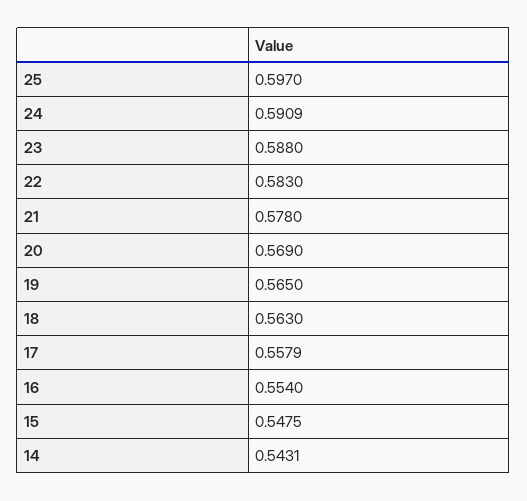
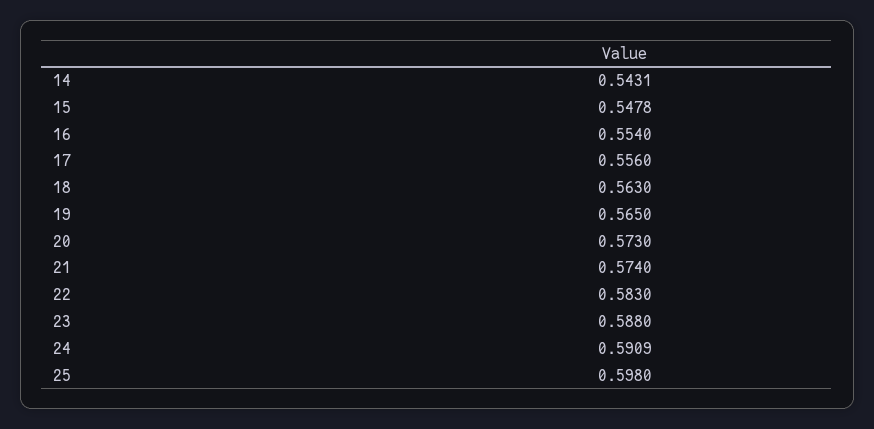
25: 0.597 -> 0.598
21: 0.578 -> 0.574
20: 0.569 -> 0.573
17: 0.5579 -> 0.556
15: 0.5475 -> 0.5478

